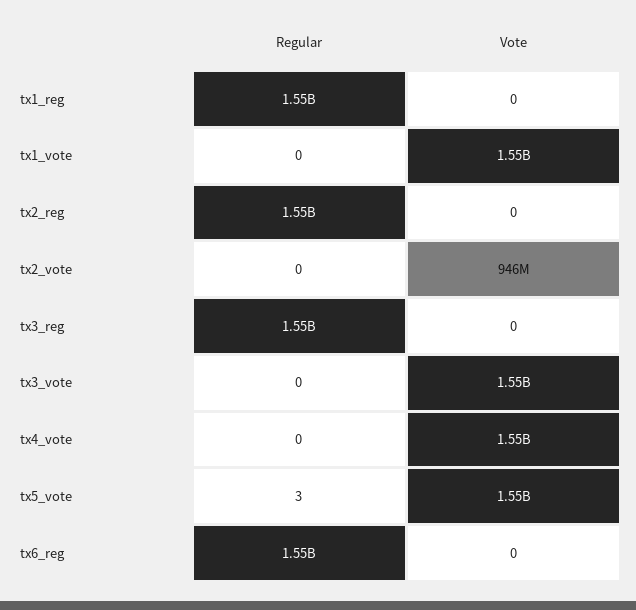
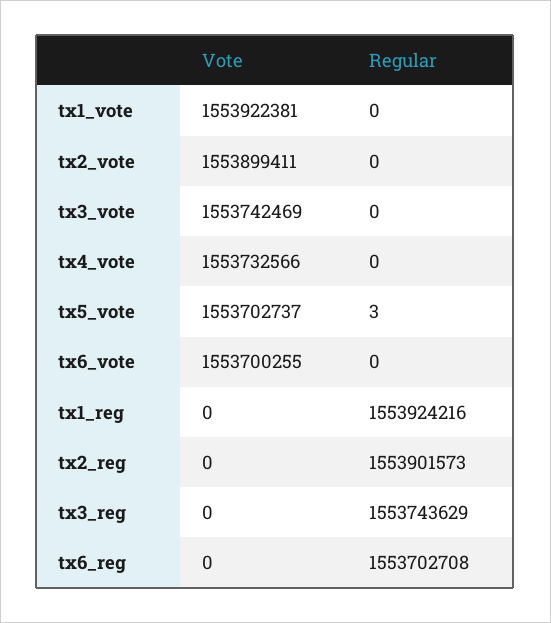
Vote, tx2_vote: 946000000 -> 1553899411
Vote, tx6_vote: none -> 1553700255
Regular, tx6_vote: none -> 0

